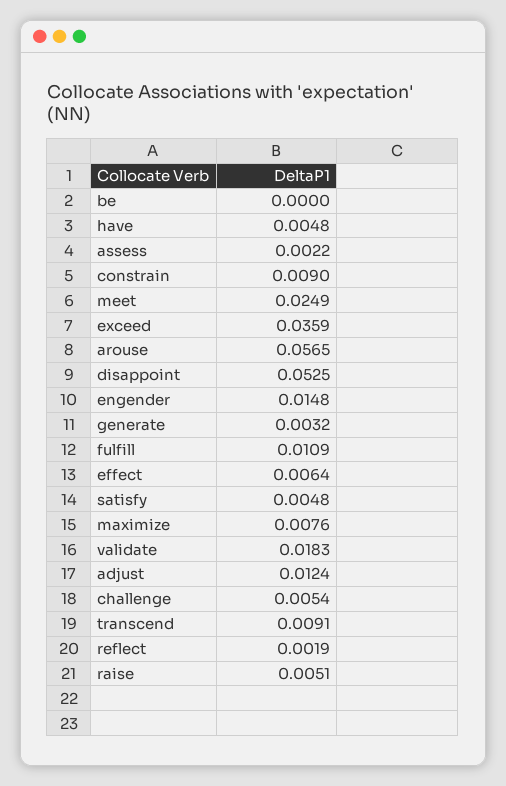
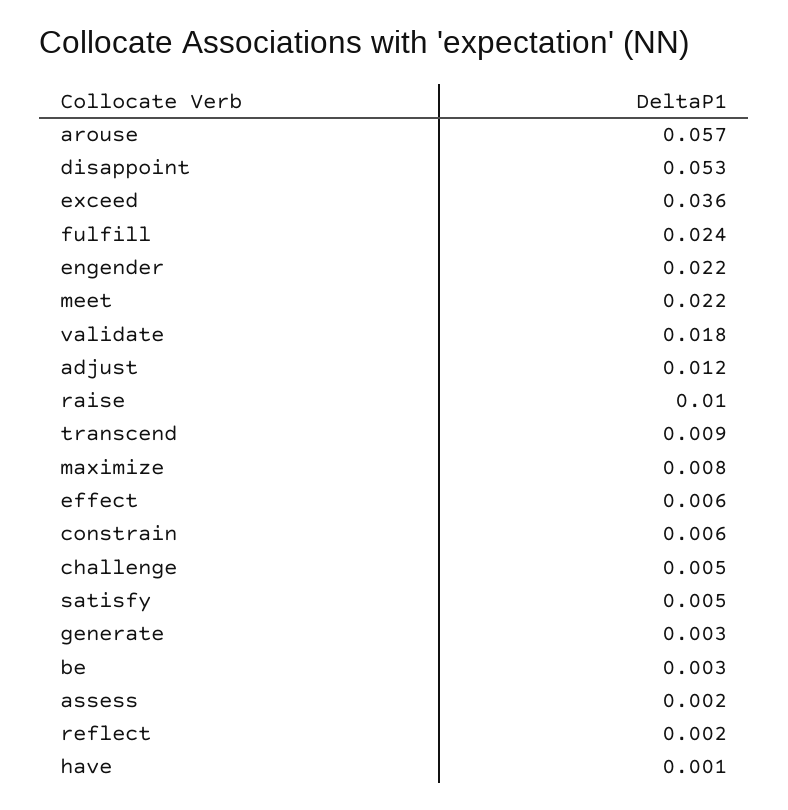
be: 0 -> 0.003
have: 0.0048 -> 0.001
constrain: 0.009 -> 0.006
meet: 0.0249 -> 0.022
engender: 0.0148 -> 0.022
fulfill: 0.0109 -> 0.024
raise: 0.0051 -> 0.01

